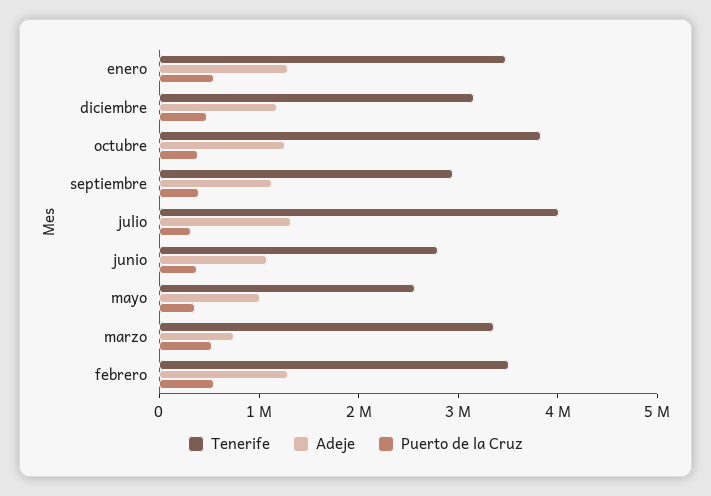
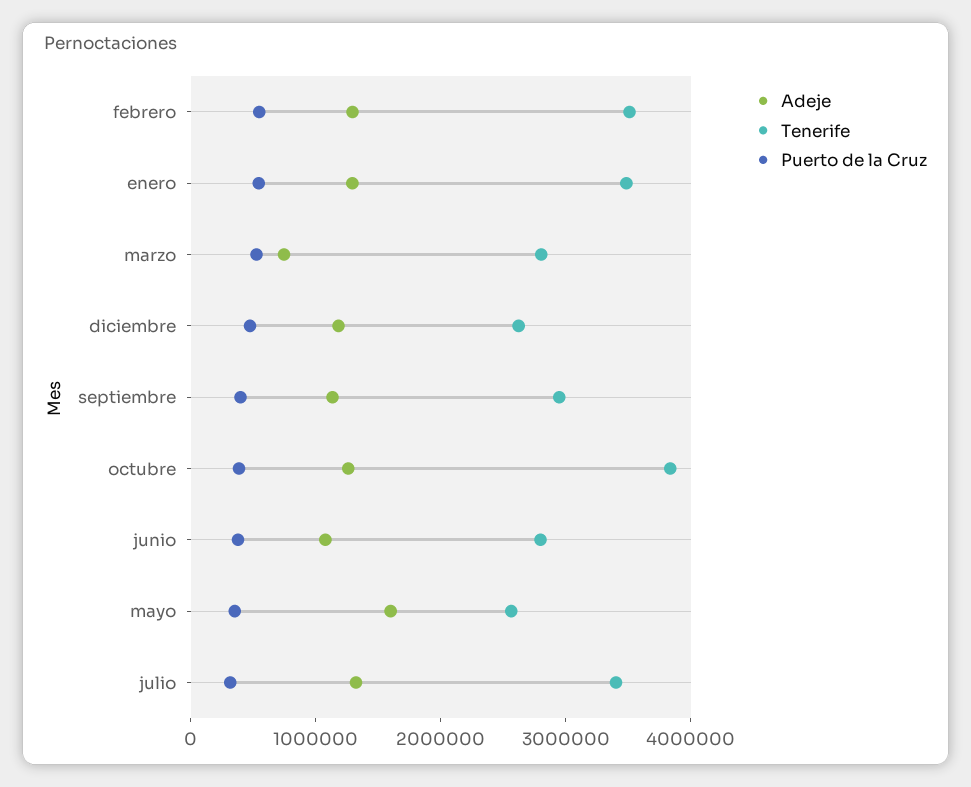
Tenerife, diciembre: 3200000 -> 2600000
Tenerife, julio: 4000000 -> 3400000
Adeje, mayo: 1000000 -> 1600000
Tenerife, marzo: 3400000 -> 2800000

